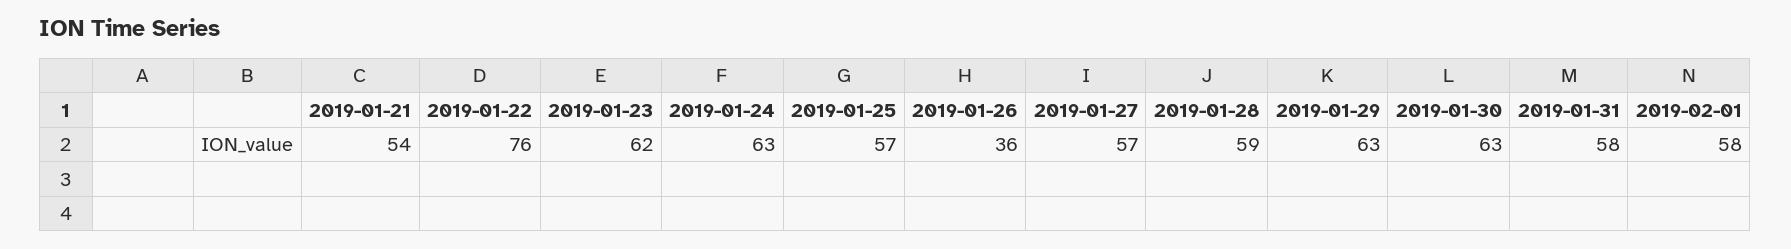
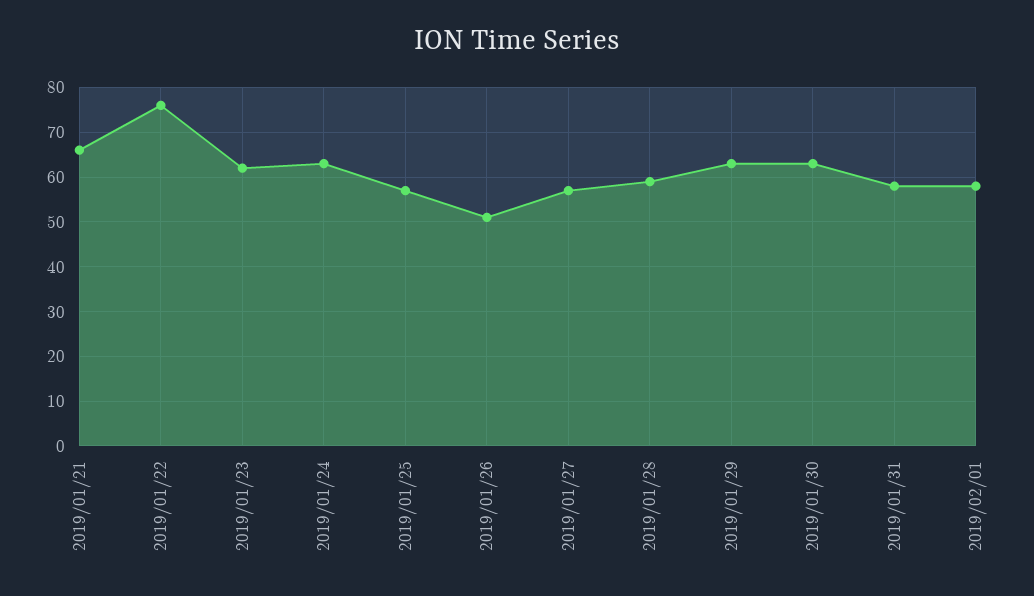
2019-01-21: 54 -> 65
2019-01-26: 36 -> 50

